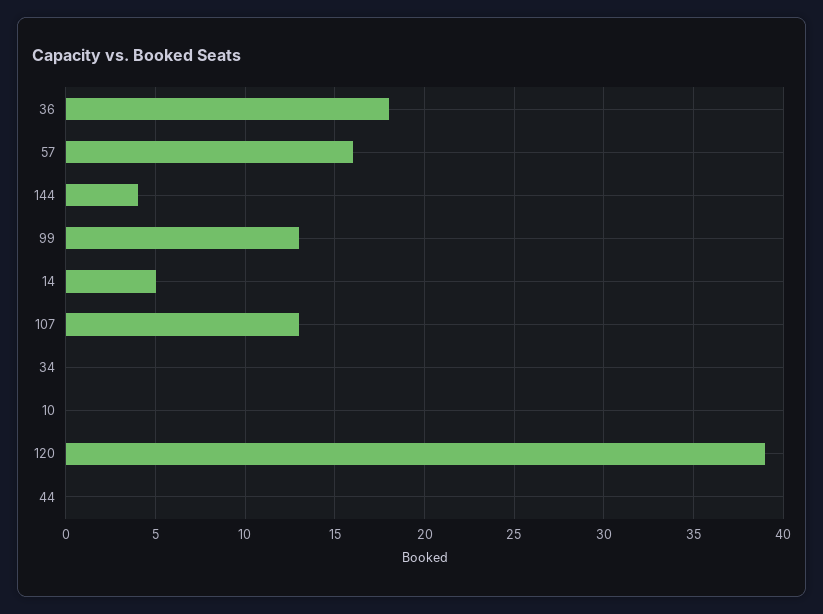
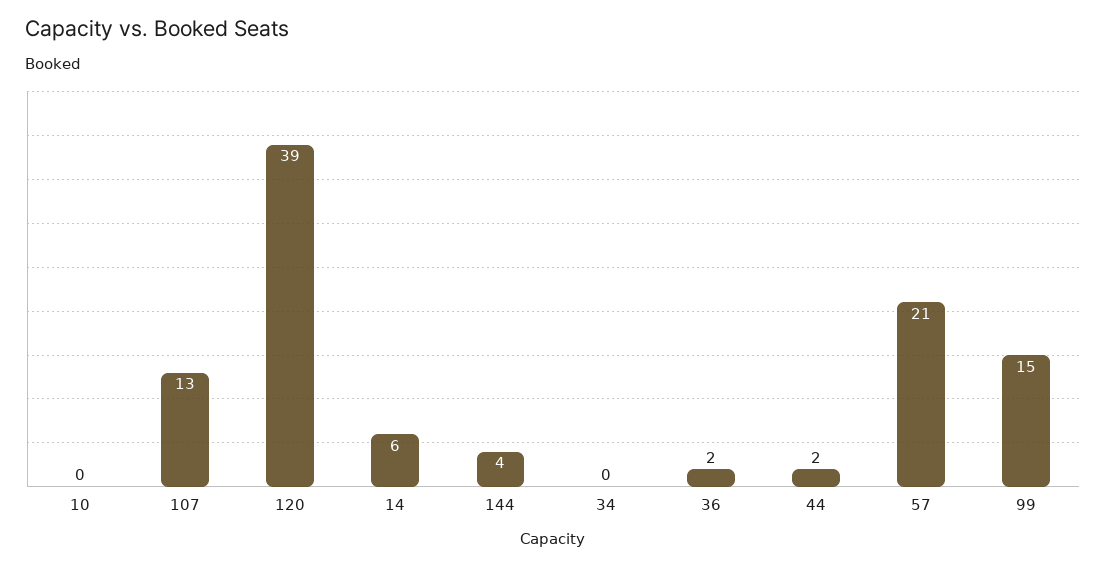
36: 18 -> 2
57: 16 -> 21
99: 13 -> 15
14: 5 -> 6
44: 0 -> 2

